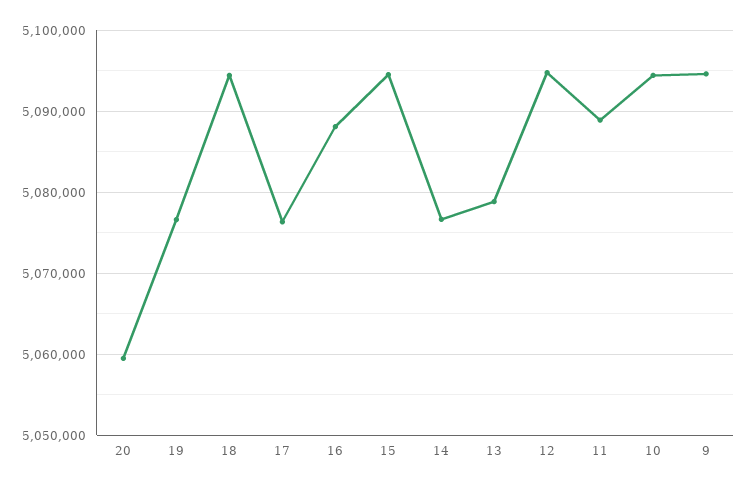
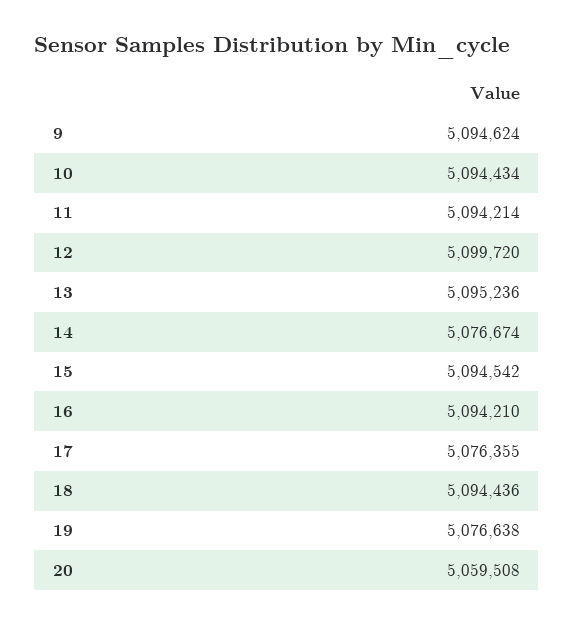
16: 5088000 -> 5094210
13: 5079000 -> 5095236
12: 5095000 -> 5099720
11: 5089000 -> 5094214

